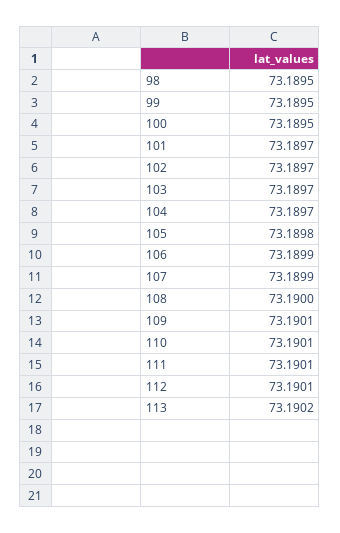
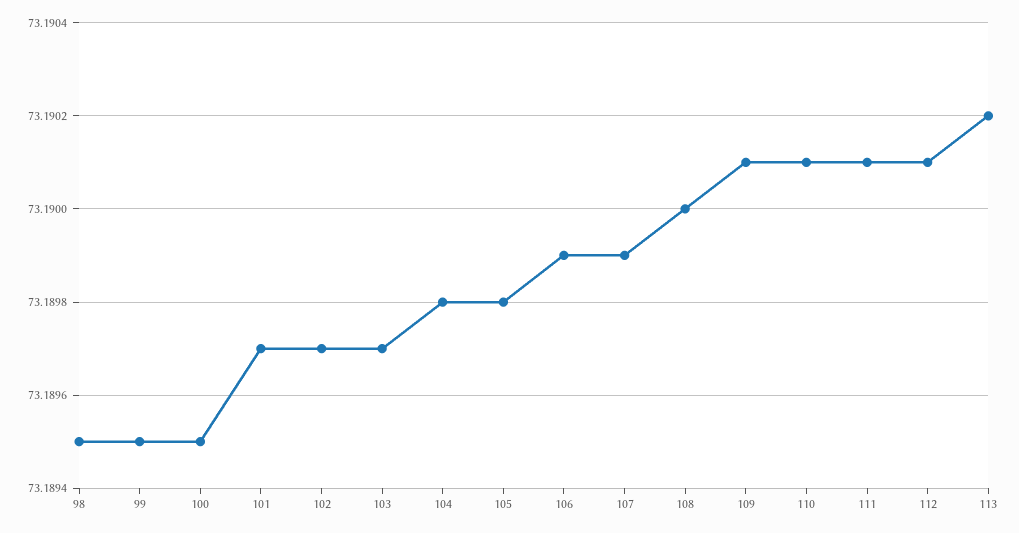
104: 73.1897 -> 73.1898

